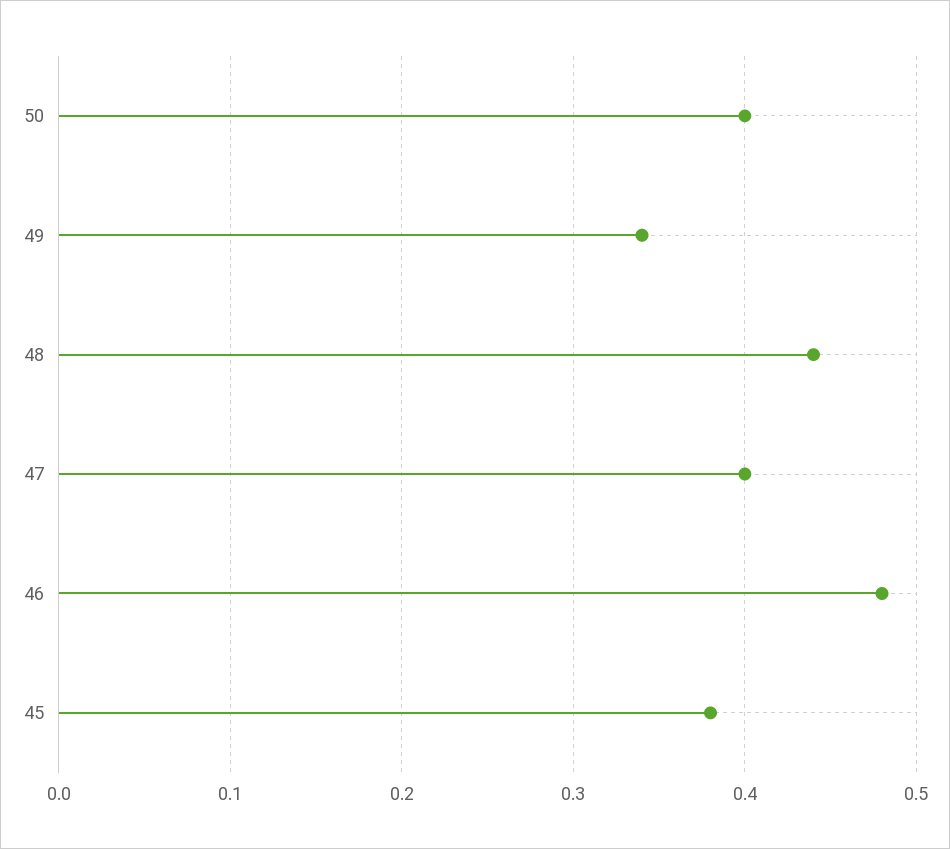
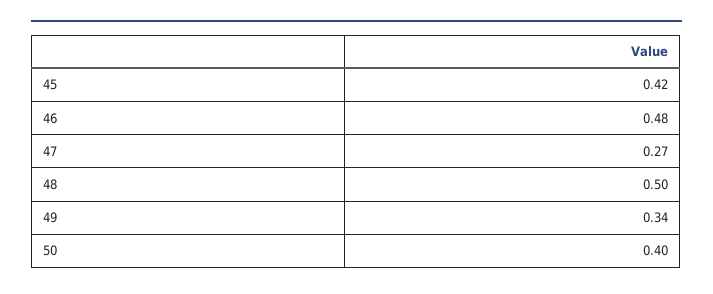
48: 0.44 -> 0.5
47: 0.4 -> 0.27
45: 0.38 -> 0.42

